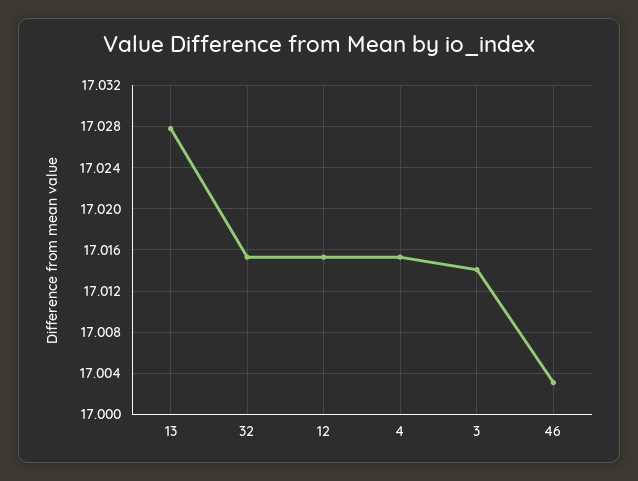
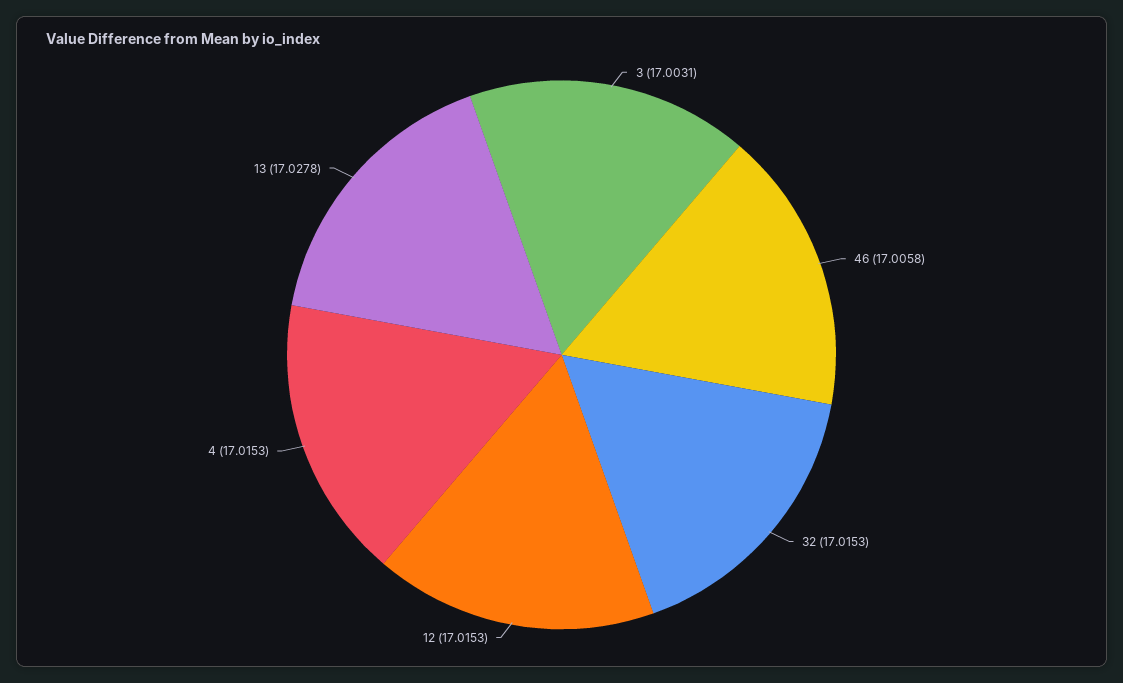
3: 17.014 -> 17.0031
46: 17.003 -> 17.0058

